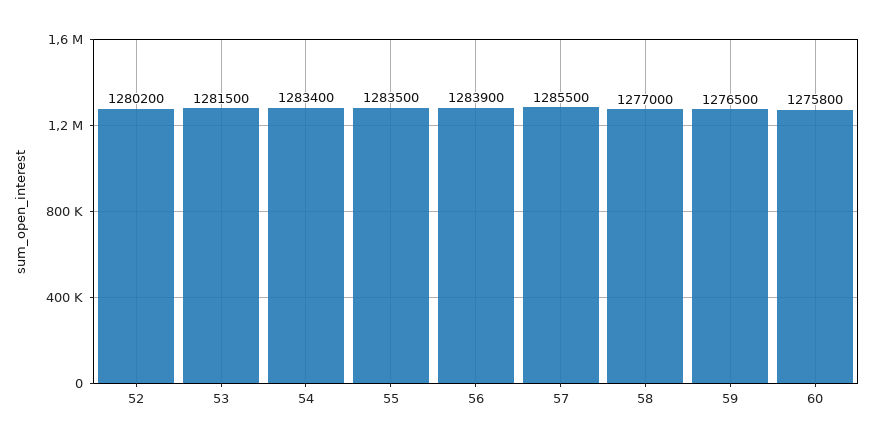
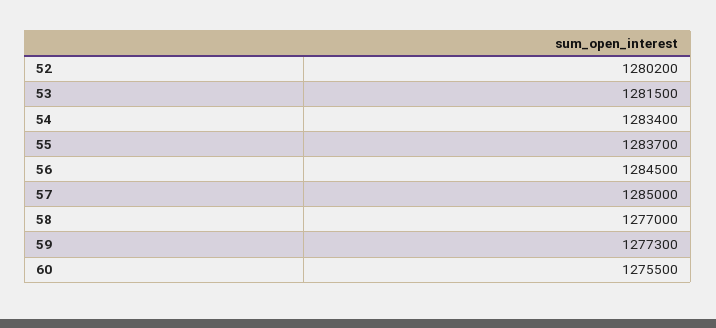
55: 1283500 -> 1283700
56: 1283900 -> 1284500
57: 1285500 -> 1285000
59: 1276500 -> 1277300
60: 1275800 -> 1275500

